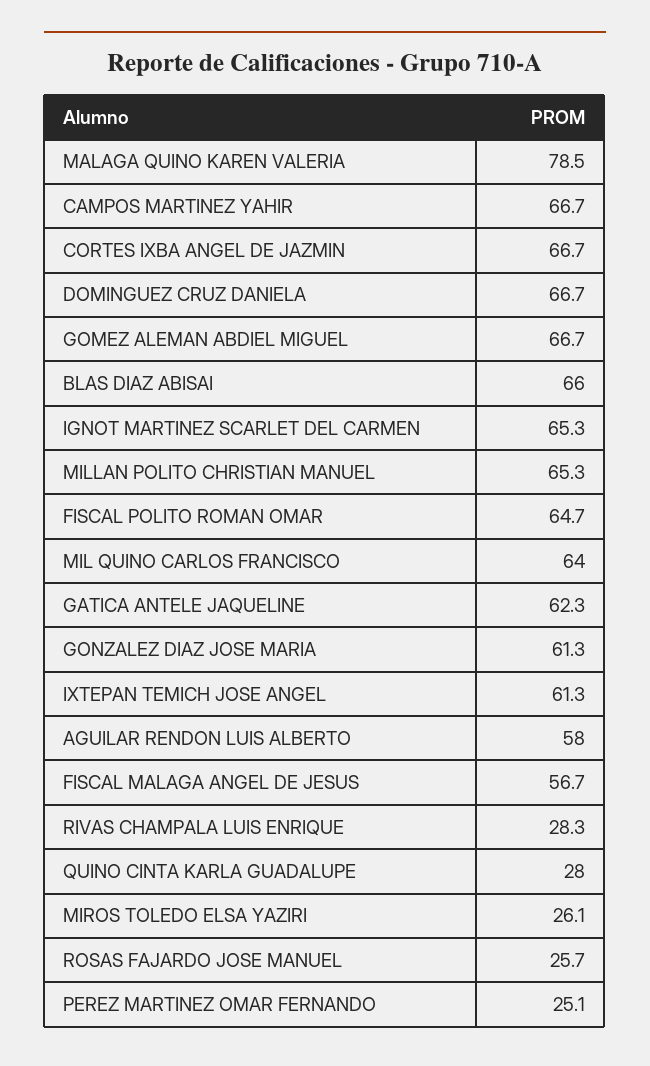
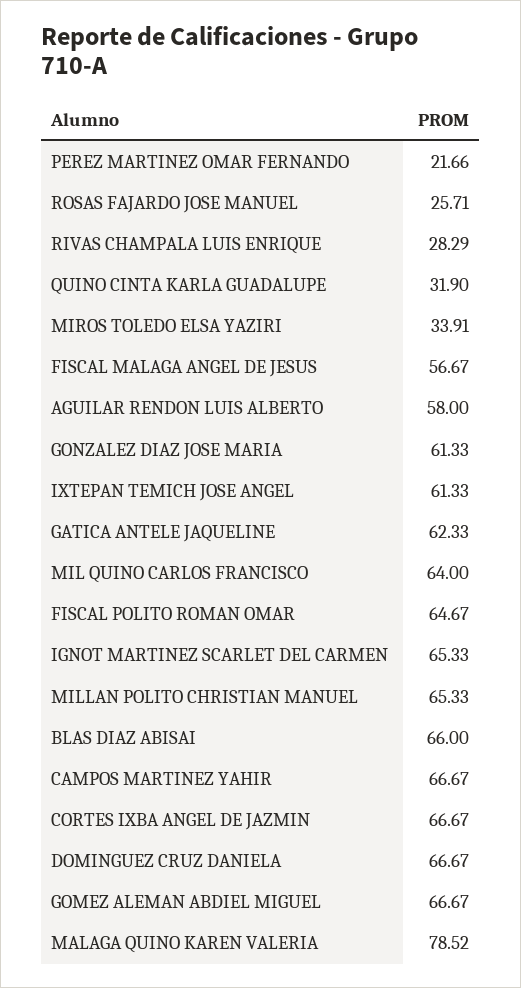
QUINO CINTA KARLA GUADALUPE: 28 -> 31.9
MIROS TOLEDO ELSA YAZIRI: 26.1 -> 33.91
PEREZ MARTINEZ OMAR FERNANDO: 25.1 -> 21.66

